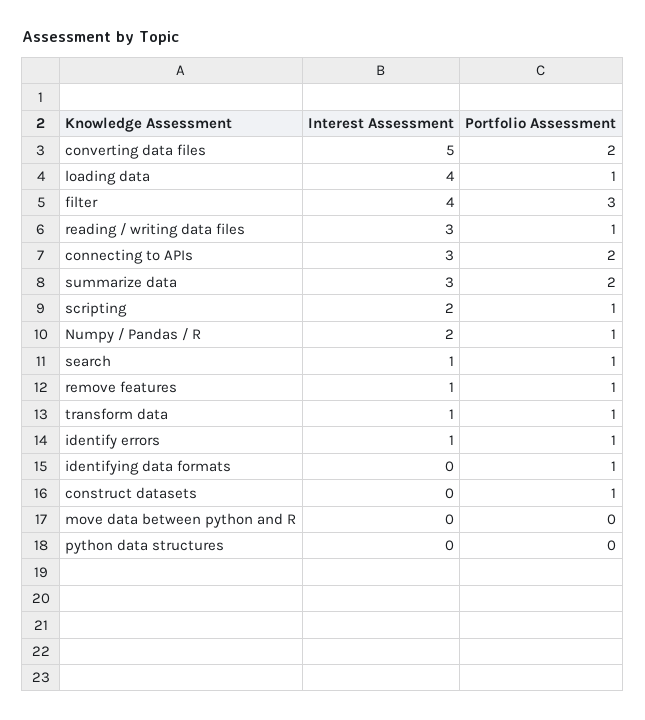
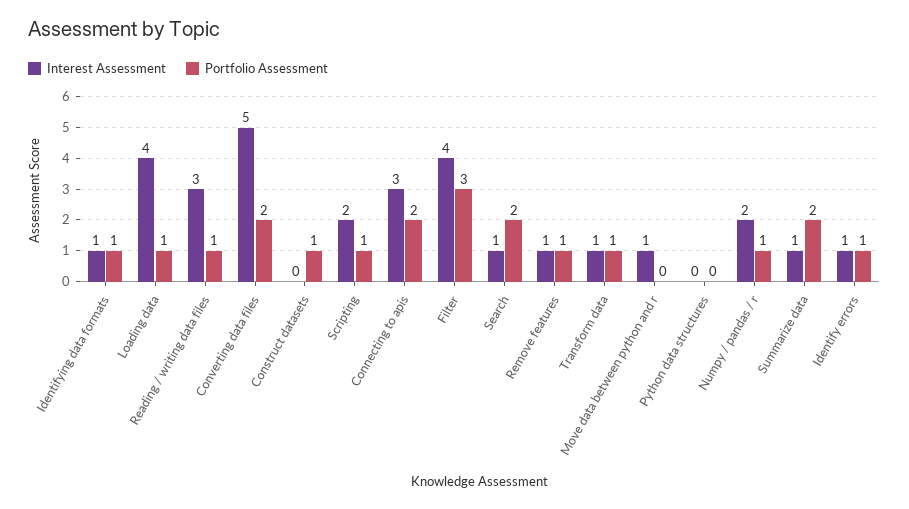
Interest Assessment, summarize data: 3 -> 1
Portfolio Assessment, search: 1 -> 2
Interest Assessment, identifying data formats: 0 -> 1
Interest Assessment, move data between python and R: 0 -> 1

